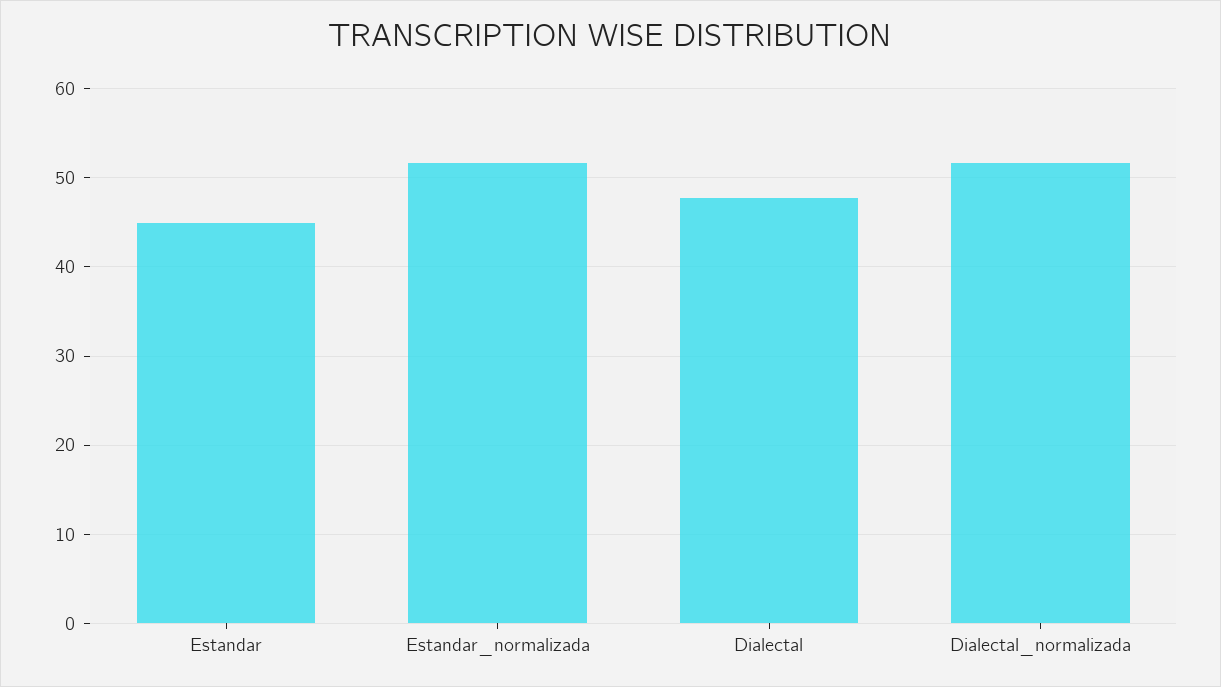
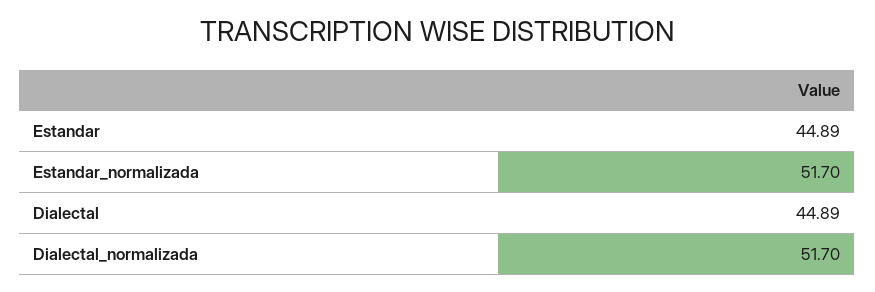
Dialectal: 48 -> 44.89

